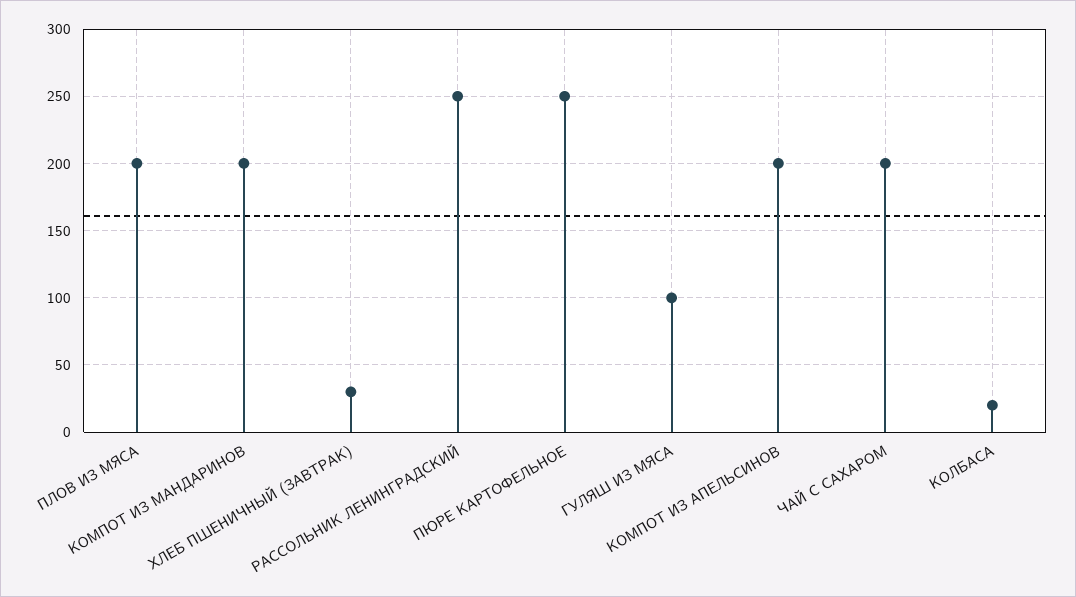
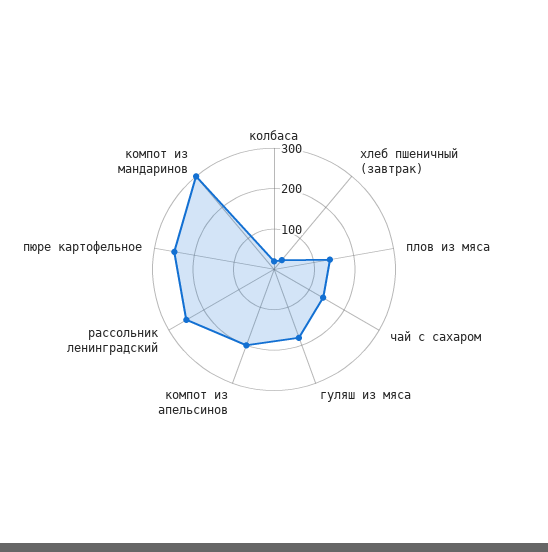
ПЛОВ ИЗ МЯСА: 200 -> 140
КОМПОТ ИЗ МАНДАРИНОВ: 200 -> 300
ГУЛЯШ ИЗ МЯСА: 100 -> 180
ЧАЙ С САХАРОМ: 200 -> 140

